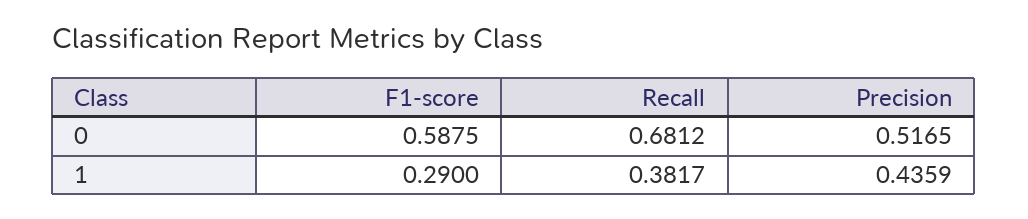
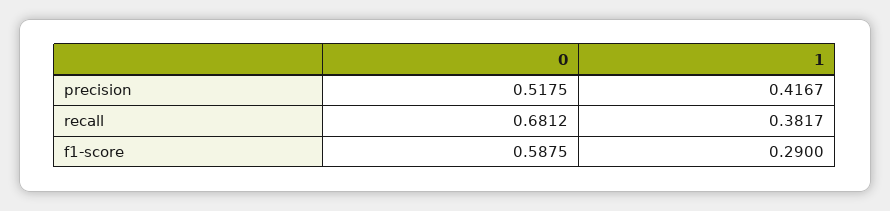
Precision, 0: 0.5165 -> 0.5175
Precision, 1: 0.4359 -> 0.4167

